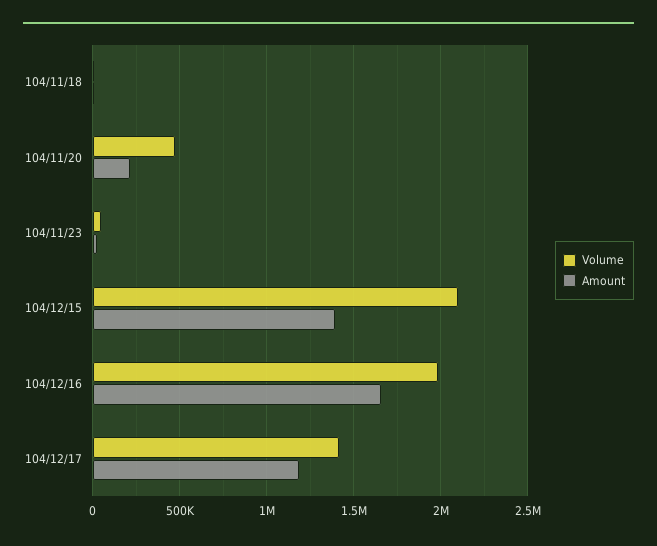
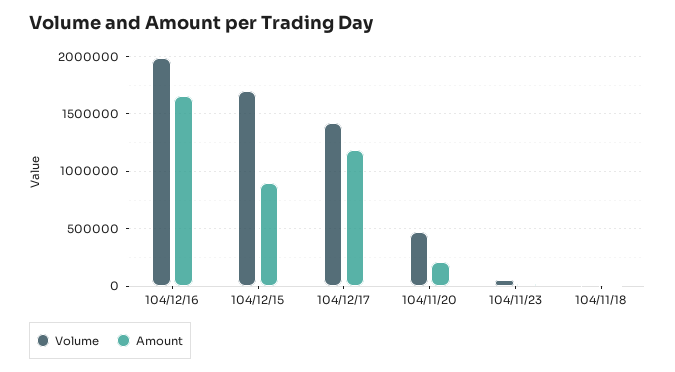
Volume, 104/12/15: 2100000 -> 1700000
Amount, 104/12/15: 1400000 -> 900000

